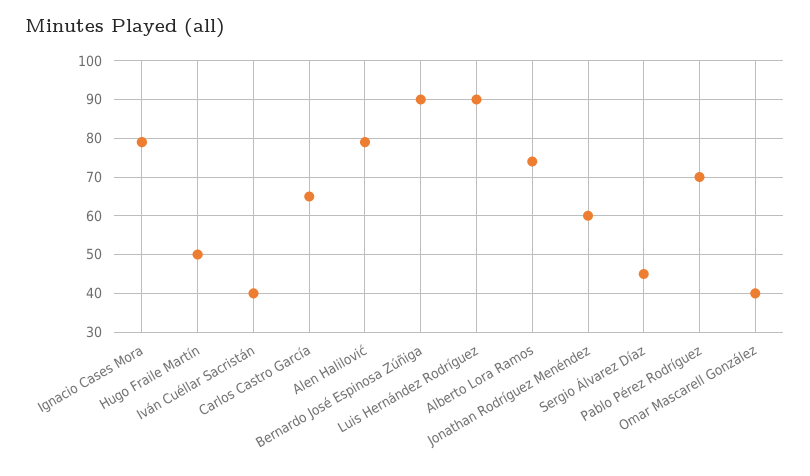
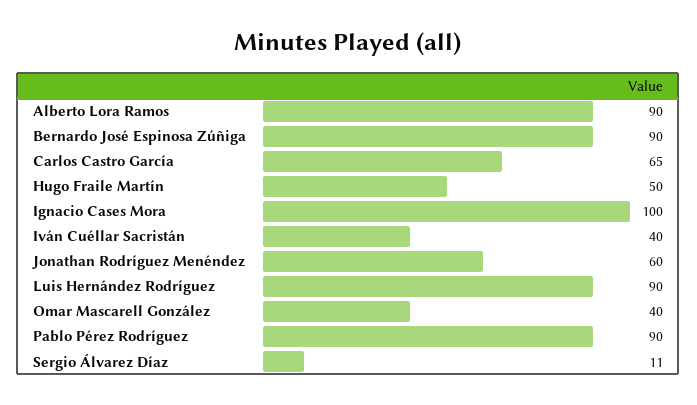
Ignacio Cases Mora: 80 -> 100
Alen Halilović: 80 -> none
Alberto Lora Ramos: 75 -> 90
Sergio Álvarez Díaz: 45 -> 11
Pablo Pérez Rodríguez: 70 -> 90

